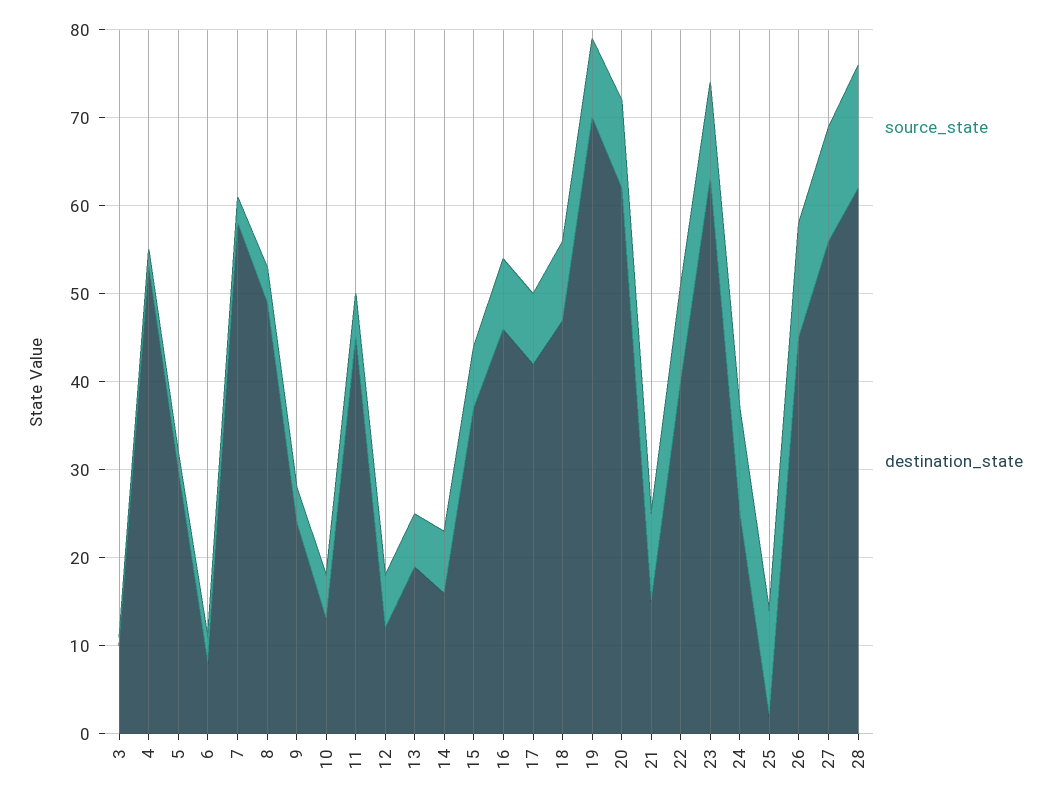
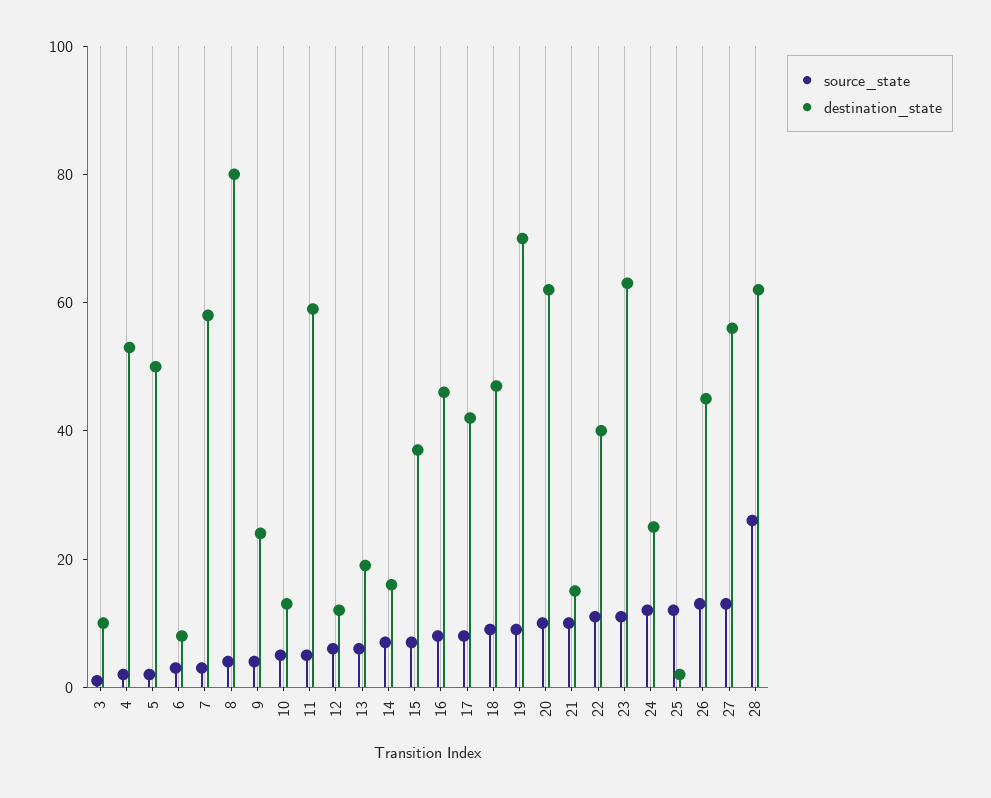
destination_state, 5: 30 -> 50
destination_state, 8: 49 -> 80
destination_state, 11: 45 -> 60
source_state, 28: 14 -> 25

